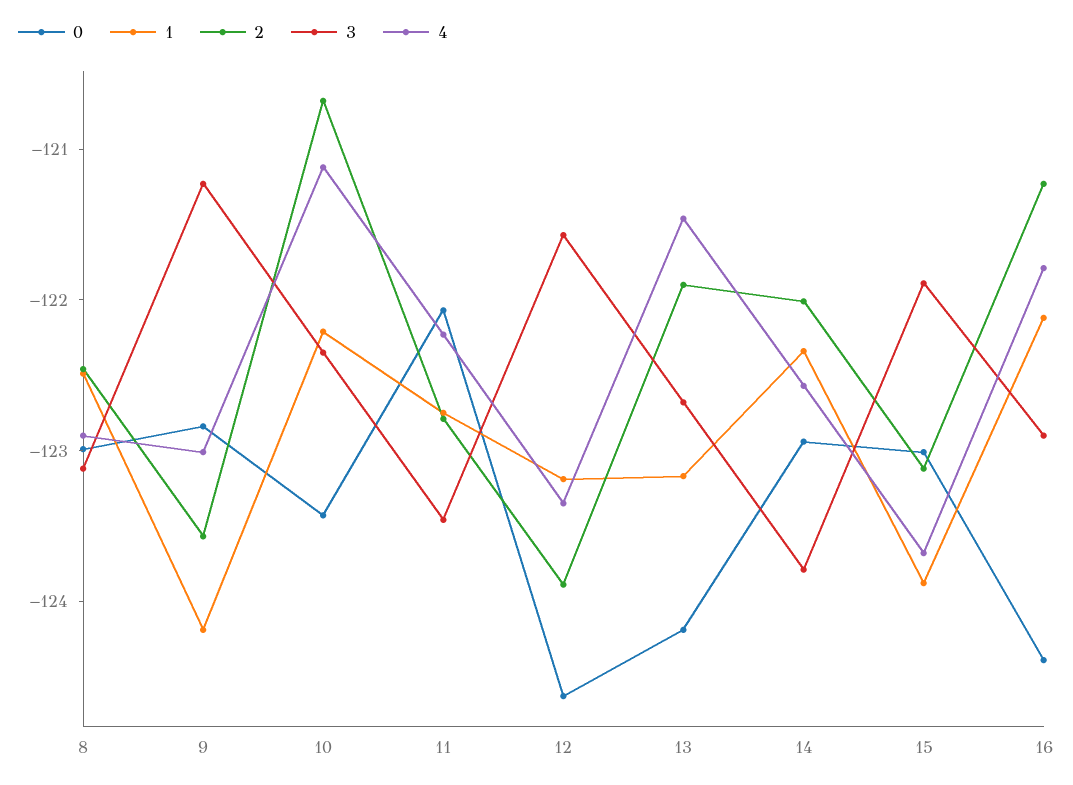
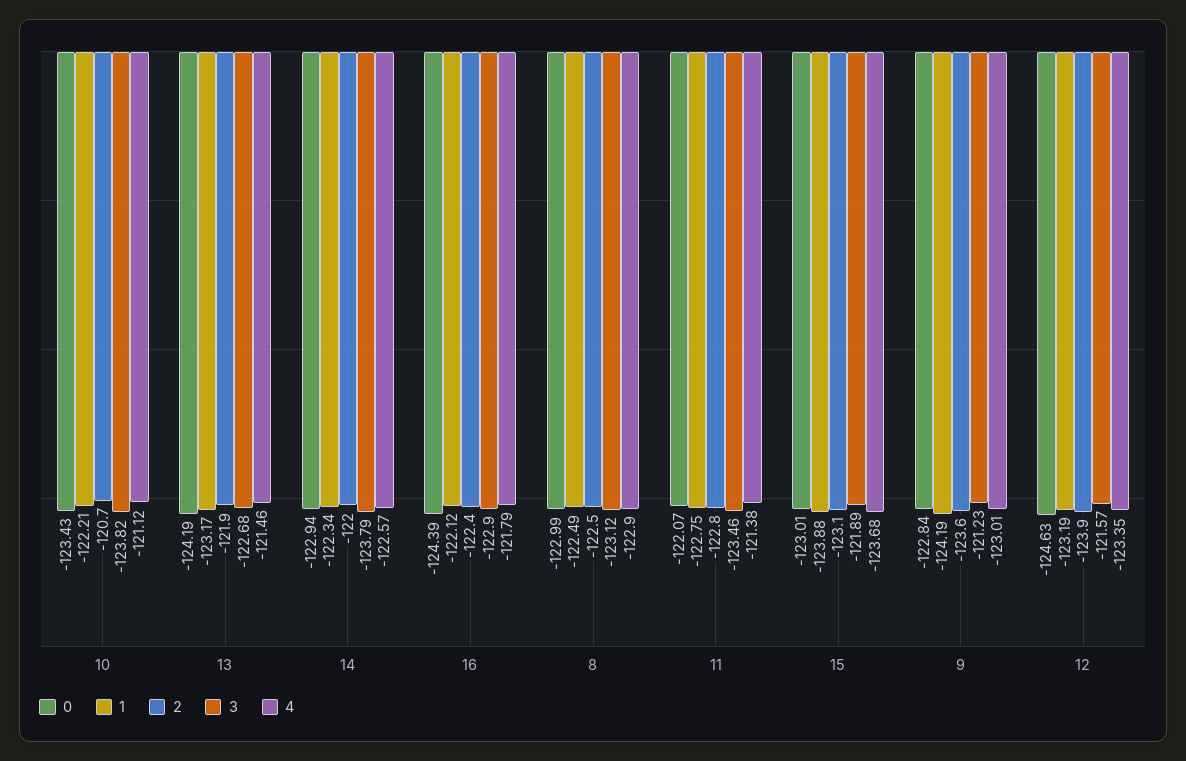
3, 10: -122.4 -> -123.82
4, 11: -122.2 -> -121.38
2, 16: -121.2 -> -122.4

